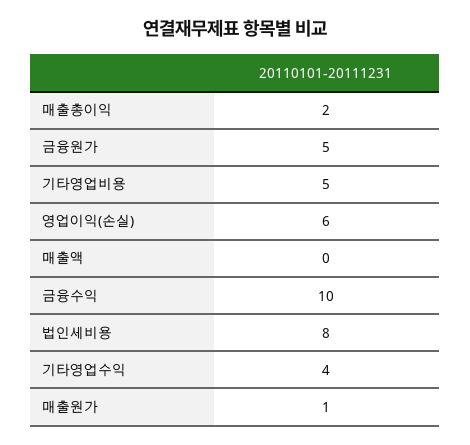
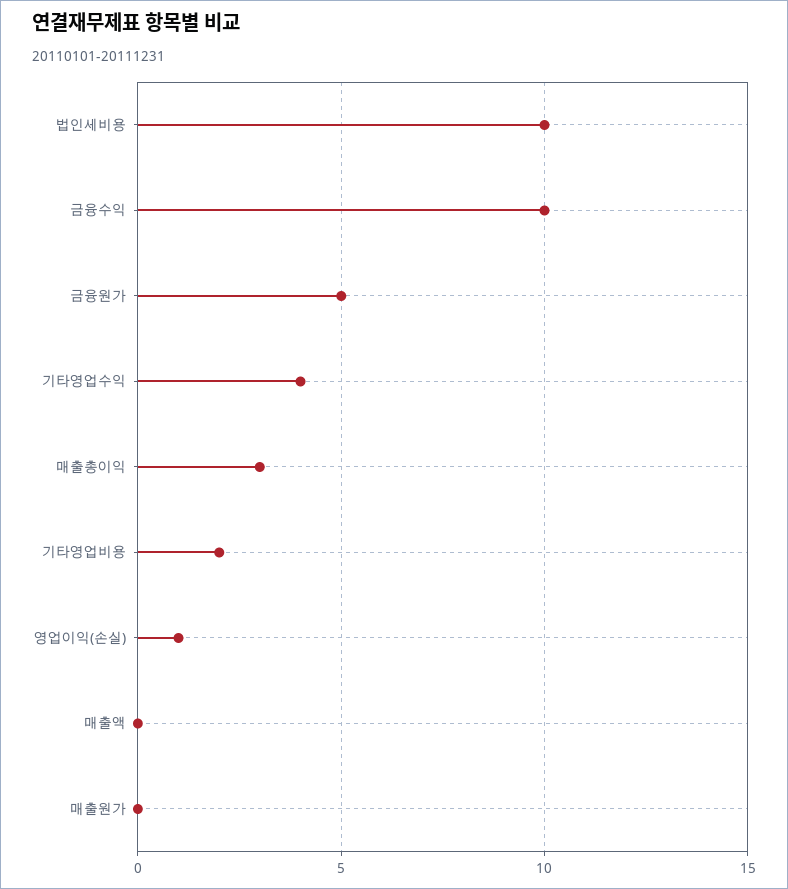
매출총이익: 2 -> 3
기타영업비용: 5 -> 2
영업이익(손실): 6 -> 1
법인세비용: 8 -> 10
매출원가: 1 -> 0

